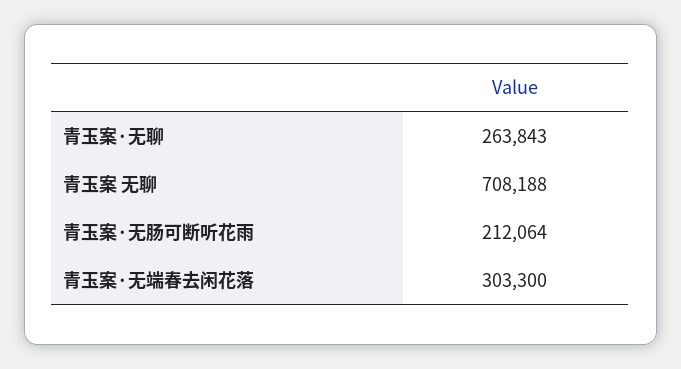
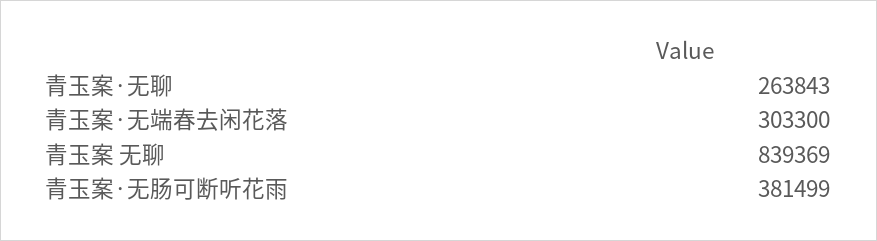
青玉案 无聊: 708188 -> 839369
青玉案·无肠可断听花雨: 212064 -> 381499

